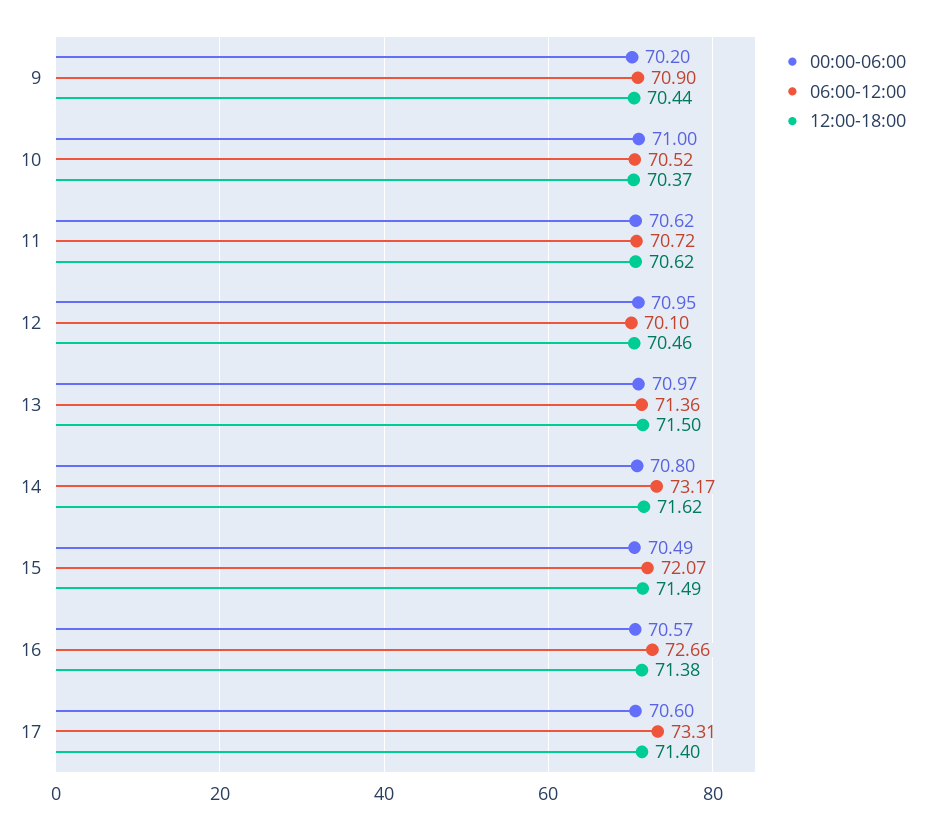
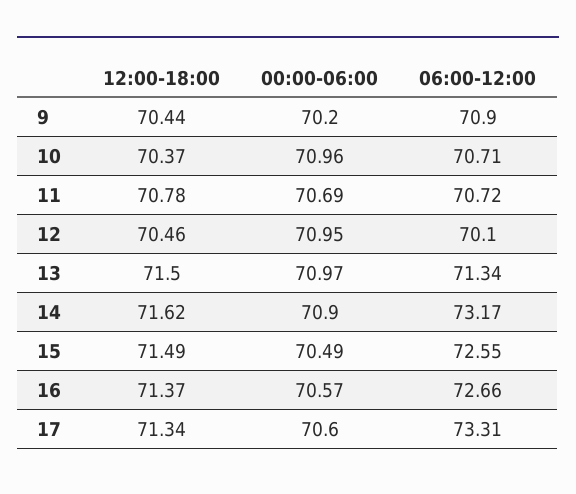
00:00-06:00, 10: 71 -> 70.96
06:00-12:00, 10: 70.52 -> 70.71
00:00-06:00, 11: 70.62 -> 70.69
12:00-18:00, 11: 70.62 -> 70.78
06:00-12:00, 13: 71.36 -> 71.34
00:00-06:00, 14: 70.8 -> 70.9
06:00-12:00, 15: 72.07 -> 72.55
12:00-18:00, 16: 71.38 -> 71.37
12:00-18:00, 17: 71.4 -> 71.34

